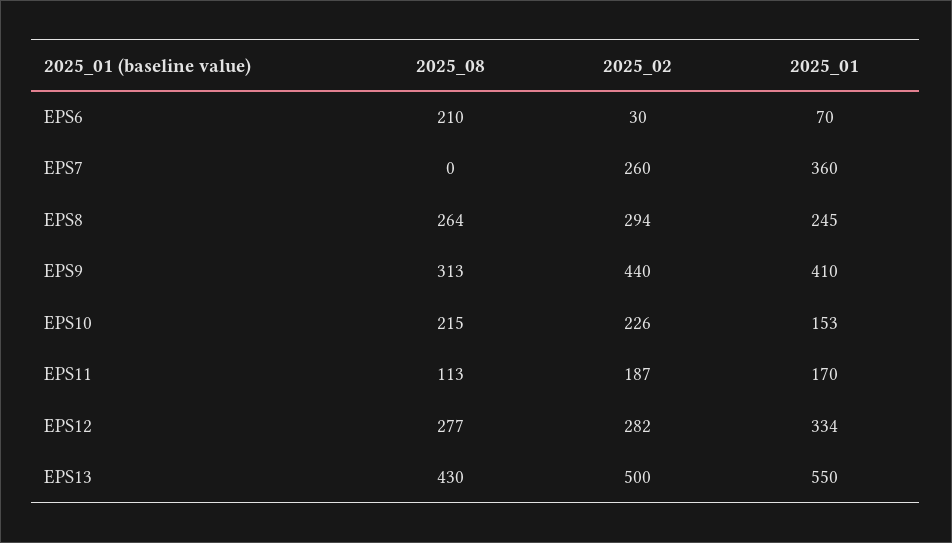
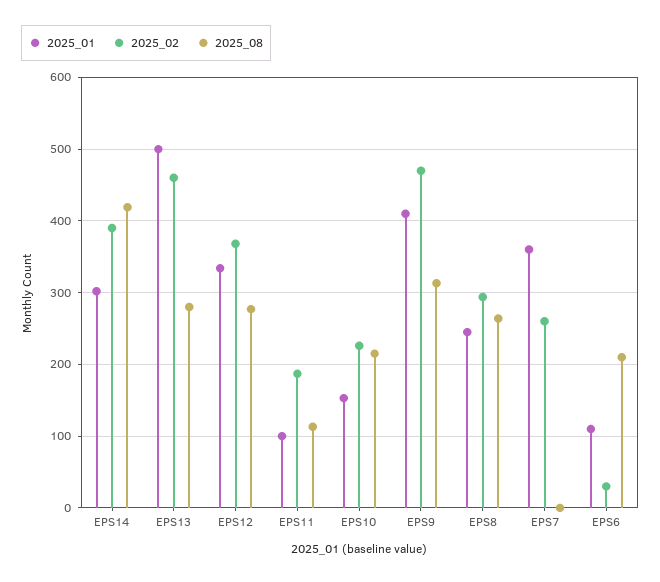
2025_01, EPS6: 70 -> 110
2025_02, EPS9: 440 -> 470
2025_01, EPS11: 170 -> 100
2025_02, EPS12: 282 -> 370
2025_08, EPS13: 430 -> 280
2025_02, EPS13: 500 -> 460
2025_01, EPS13: 550 -> 500
2025_01, EPS14: none -> 300
2025_02, EPS14: none -> 390
2025_08, EPS14: none -> 420

